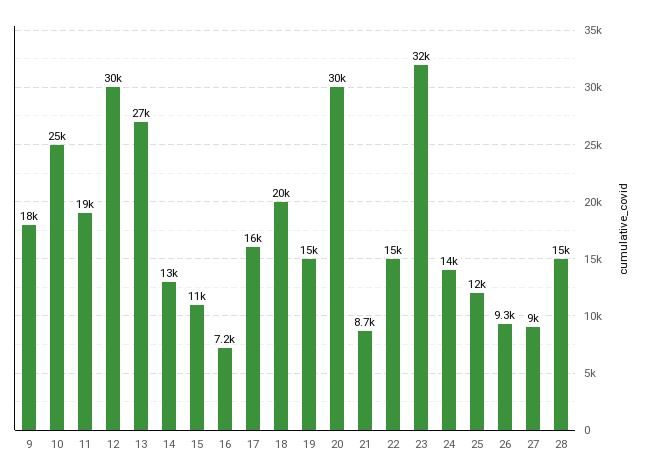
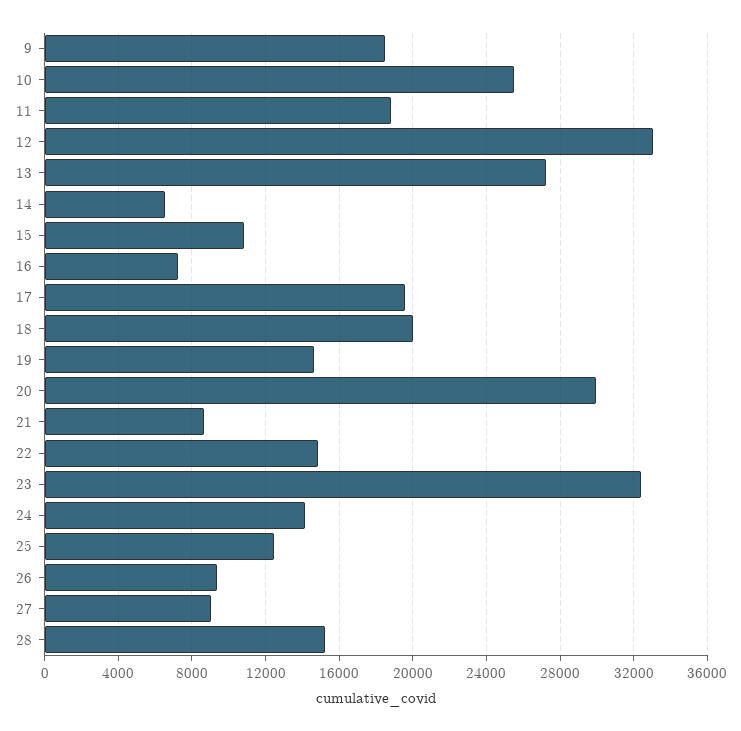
12: 30000 -> 33000
14: 13000 -> 6500
17: 16000 -> 19500

